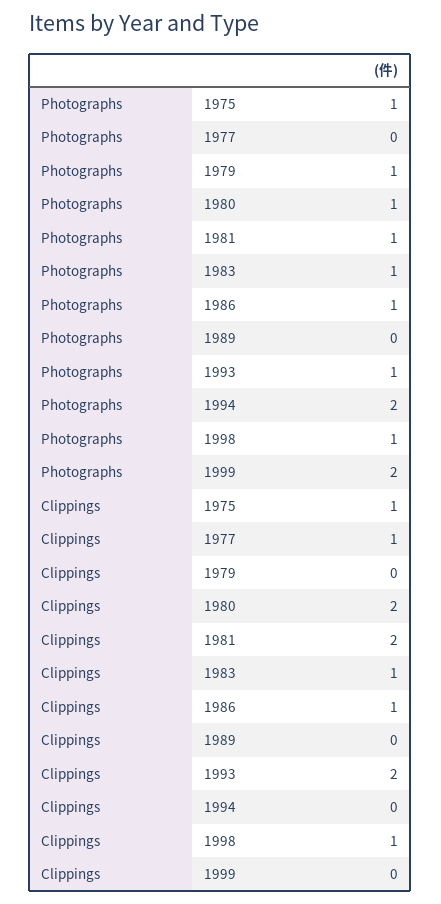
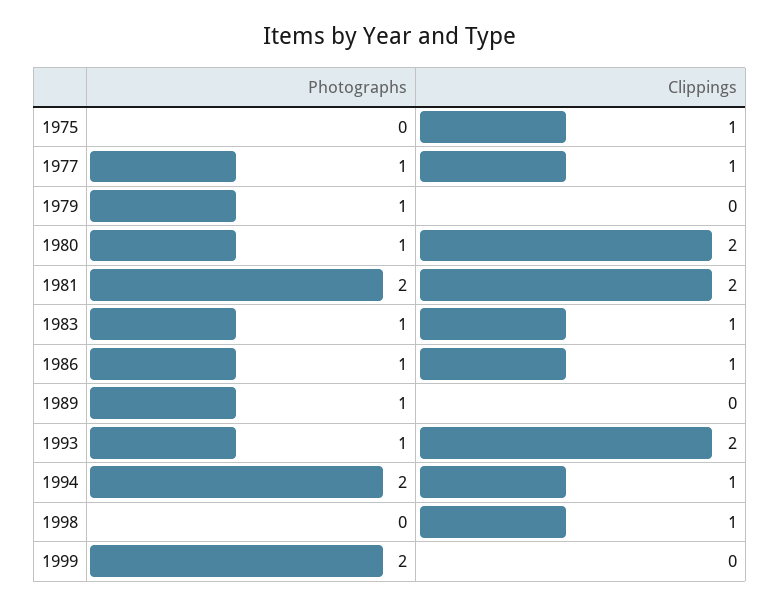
Photographs, 1975: 1 -> 0
Photographs, 1977: 0 -> 1
Photographs, 1981: 1 -> 2
Photographs, 1989: 0 -> 1
Photographs, 1998: 1 -> 0
Clippings, 1994: 0 -> 1

